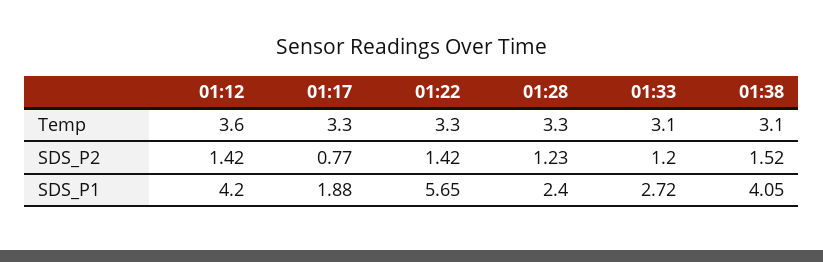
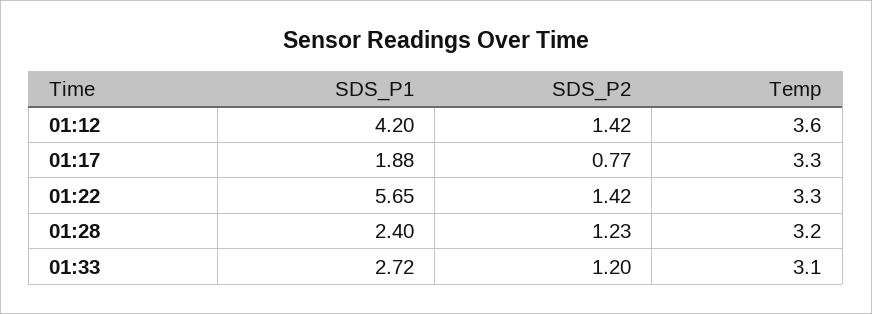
01:28, Temp: 3.3 -> 3.2
01:38, Temp: 3.1 -> none
01:38, SDS_P2: 1.52 -> none
01:38, SDS_P1: 4.05 -> none

